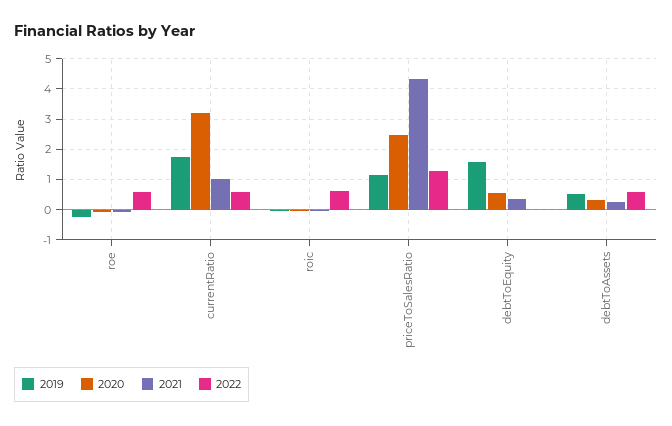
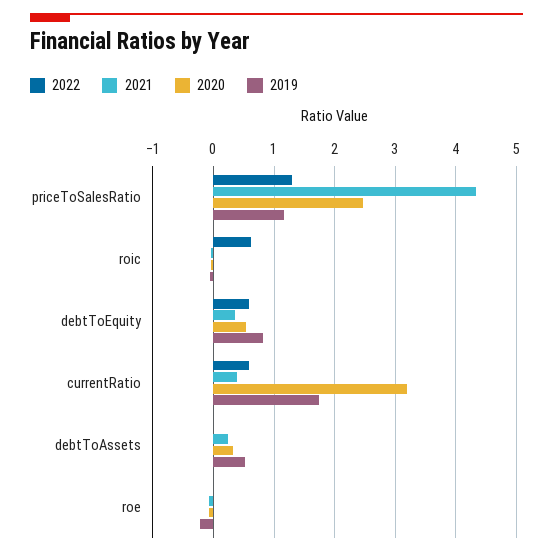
2022, roe: 0.6 -> 0
2021, currentRatio: 1 -> 0.4
2019, debtToEquity: 1.6 -> 0.8
2022, debtToEquity: 0 -> 0.6
2022, debtToAssets: 0.6 -> 0

